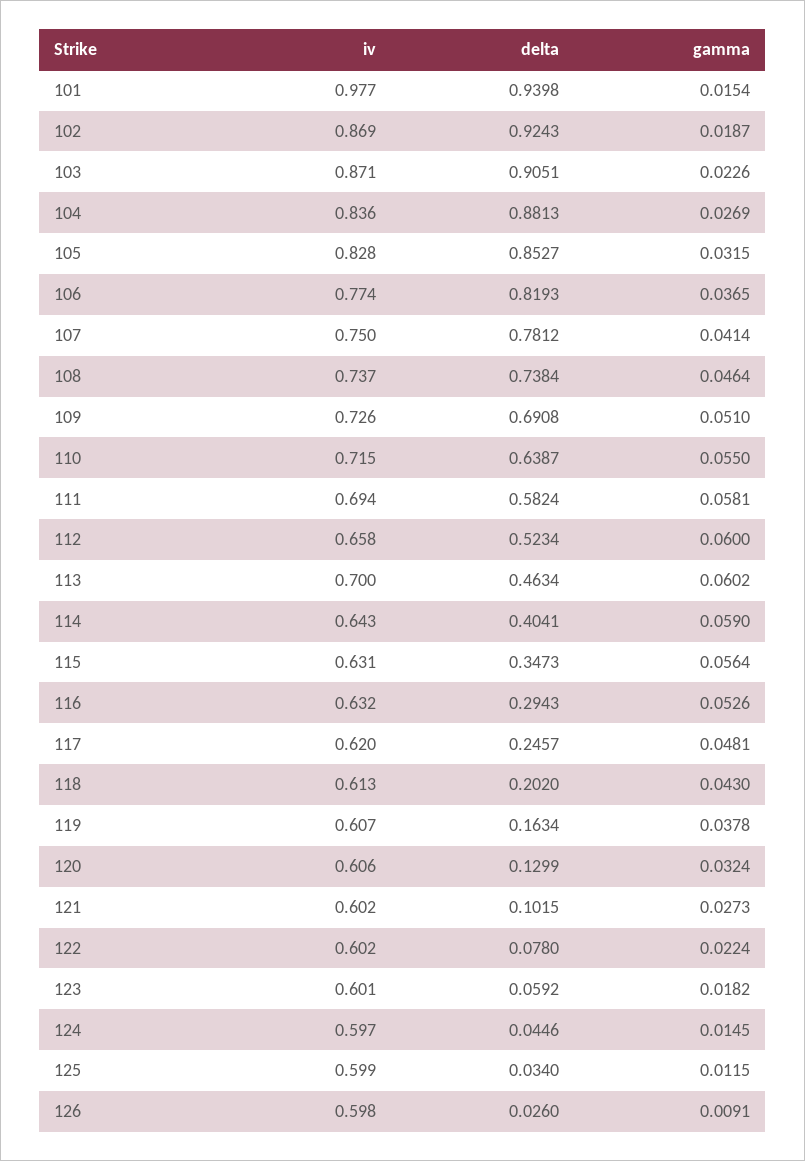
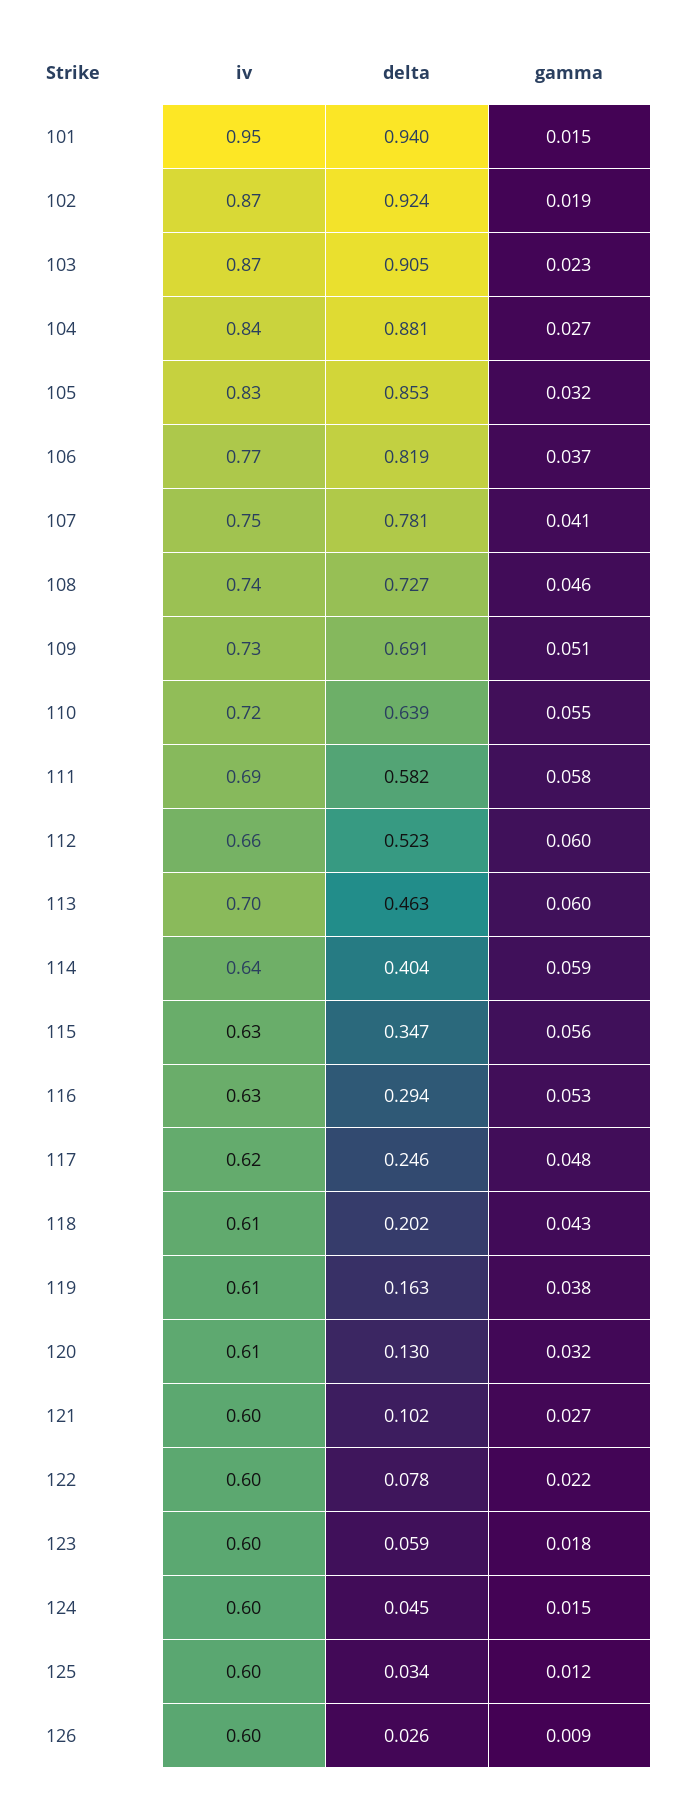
iv, 101: 0.977 -> 0.95
delta, 108: 0.7384 -> 0.727

